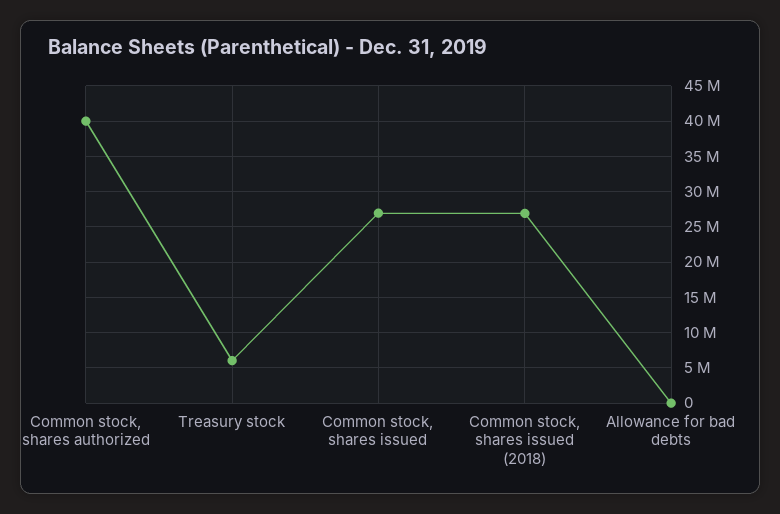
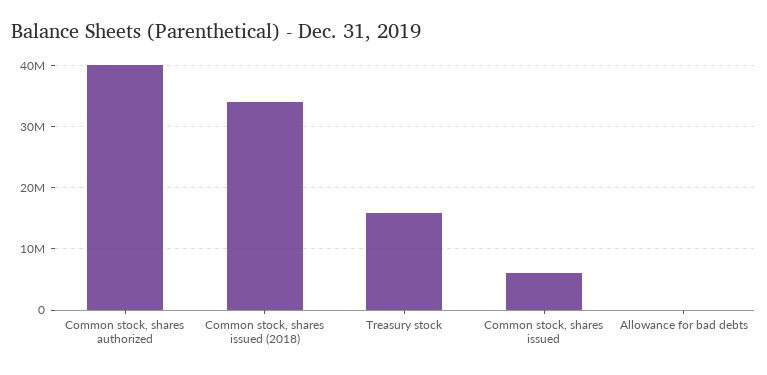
Treasury stock: 6000000 -> 16000000
Common stock, shares issued: 27000000 -> 6000000
Common stock, shares issued (2018): 27000000 -> 34000000

